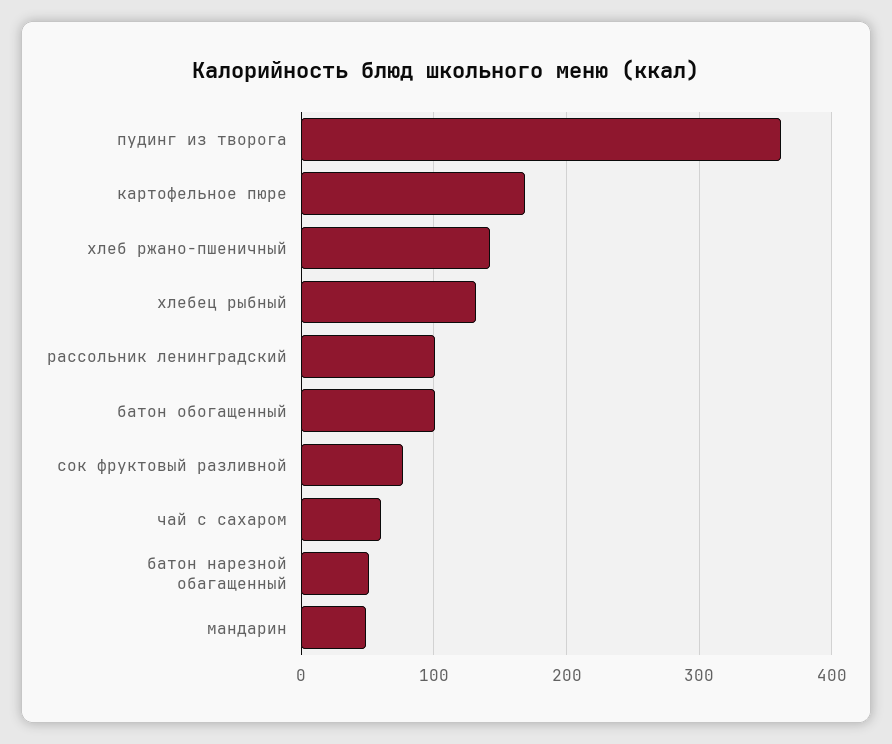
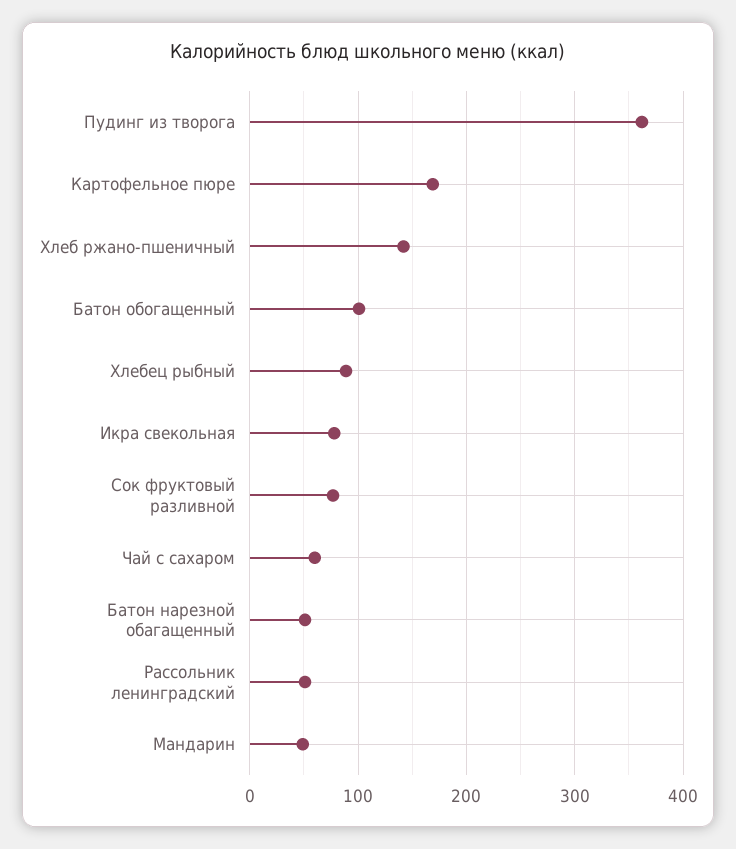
хлебец рыбный: 130 -> 90
рассольник ленинградский: 100 -> 50
Икра свекольная: none -> 80

